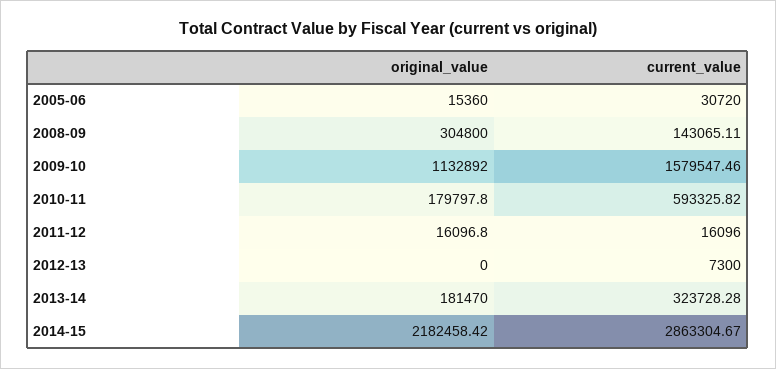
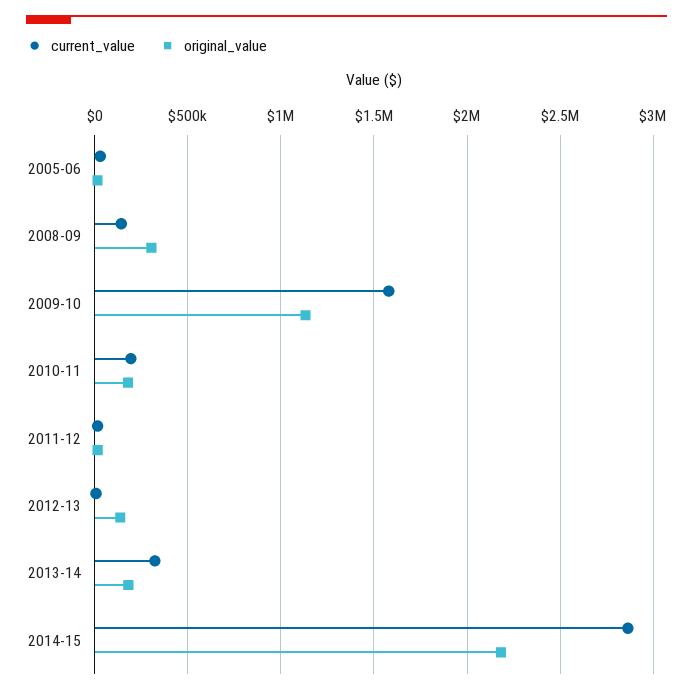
current_value, 2010-11: 593325.82 -> 200000
original_value, 2012-13: 0 -> 150000

